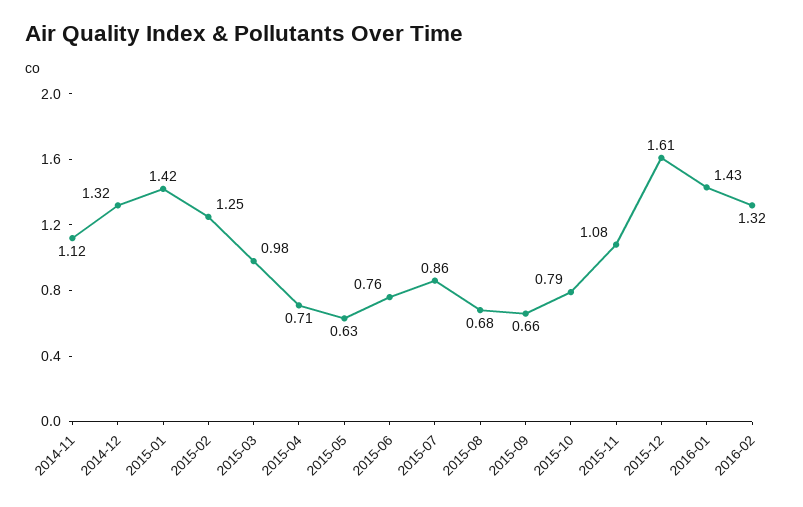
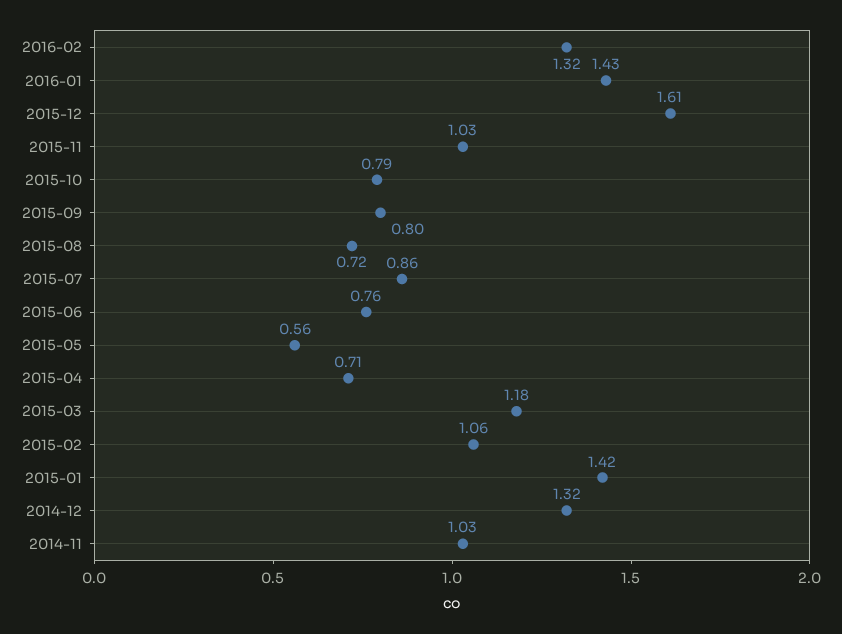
2014-11: 1.12 -> 1.03
2015-02: 1.25 -> 1.06
2015-03: 0.98 -> 1.18
2015-05: 0.63 -> 0.56
2015-08: 0.68 -> 0.72
2015-09: 0.66 -> 0.8
2015-11: 1.08 -> 1.03

